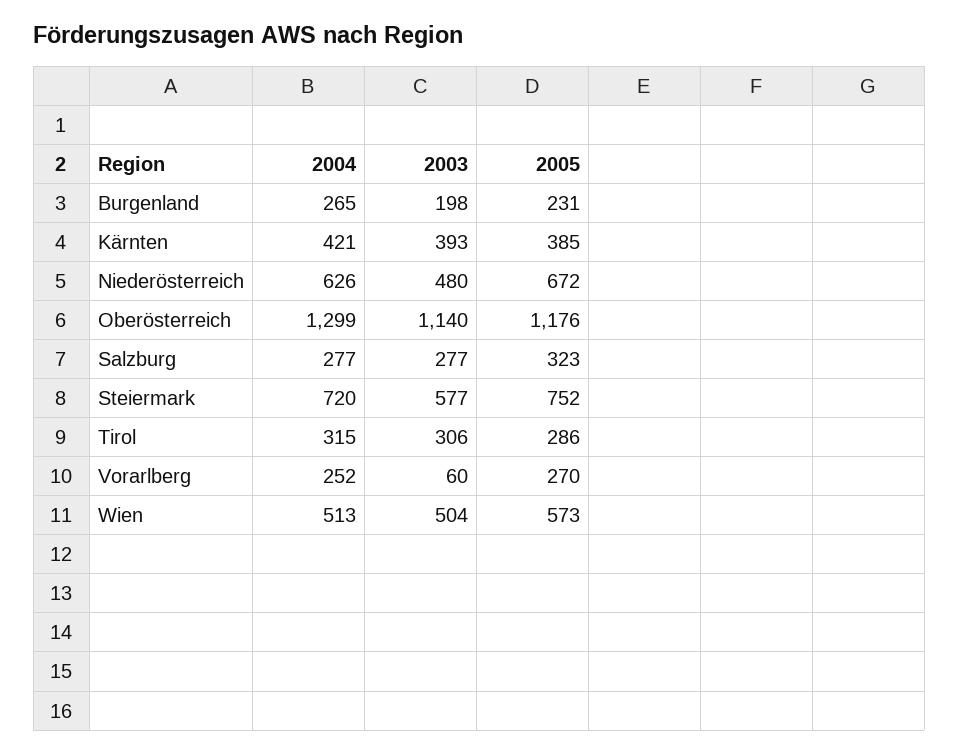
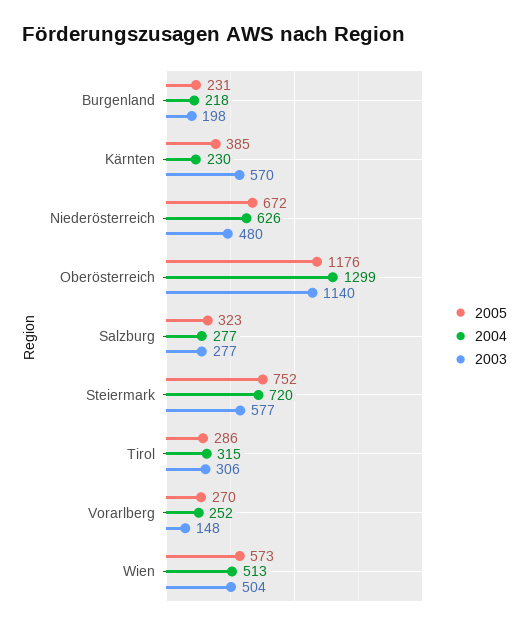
2004, Burgenland: 265 -> 218
2004, Kärnten: 421 -> 230
2003, Kärnten: 393 -> 570
2003, Vorarlberg: 60 -> 148

